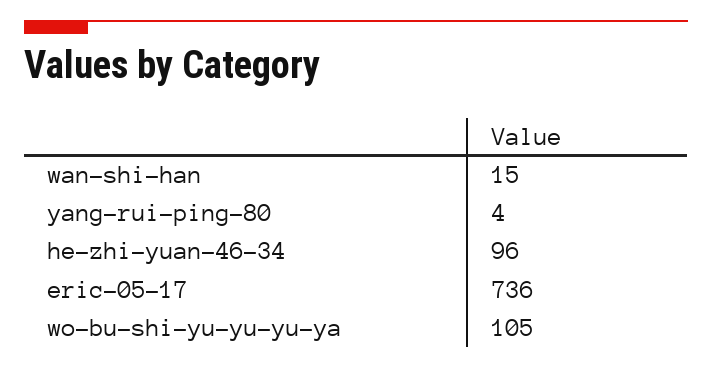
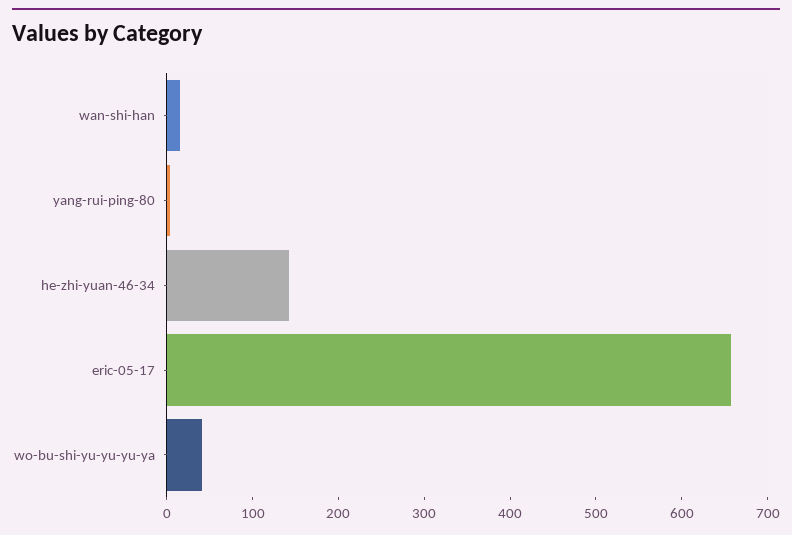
he-zhi-yuan-46-34: 96 -> 140
eric-05-17: 736 -> 660
wo-bu-shi-yu-yu-yu-ya: 105 -> 40

